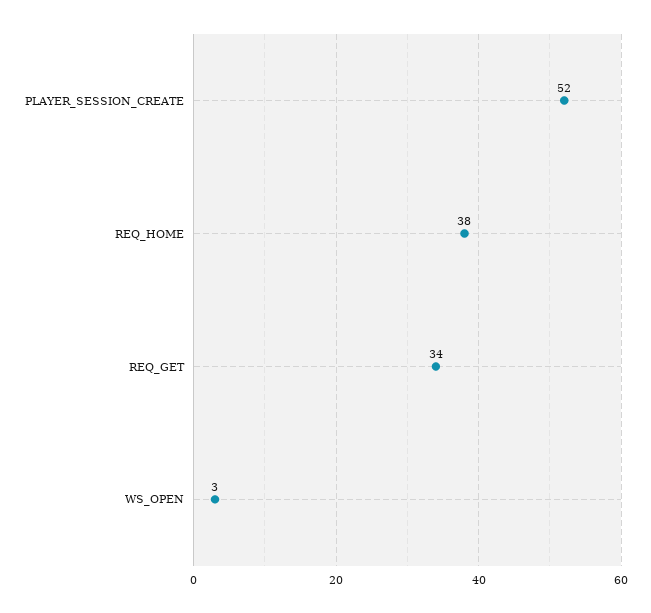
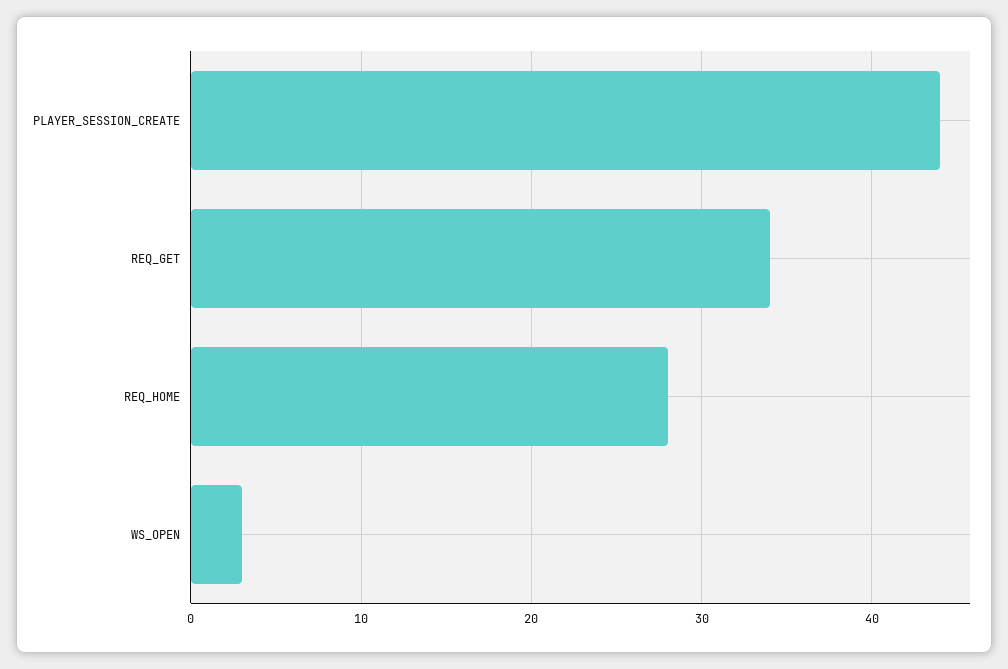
PLAYER_SESSION_CREATE: 52 -> 44
REQ_HOME: 38 -> 28

